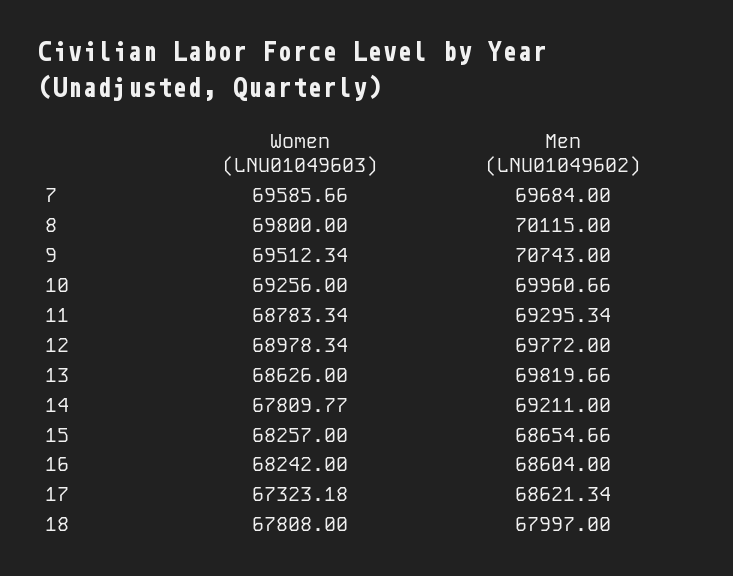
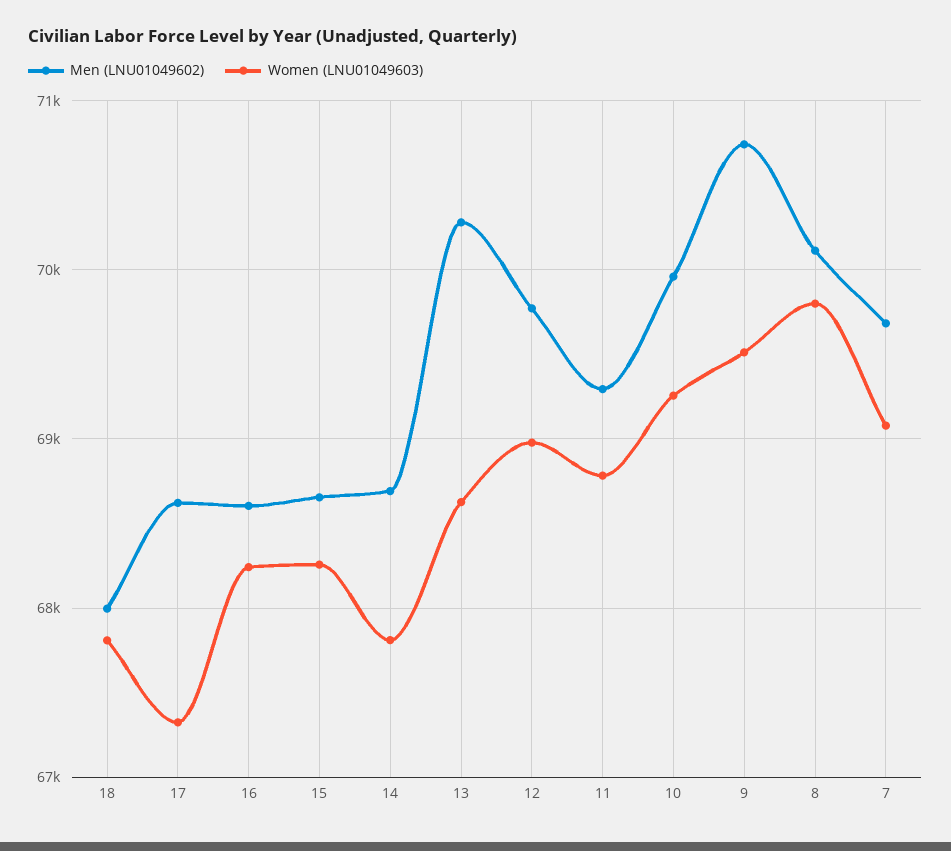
Women (LNU01049603), 7: 69585.66 -> 69100
Men (LNU01049602), 13: 69819.66 -> 70300
Men (LNU01049602), 14: 69211 -> 68700

